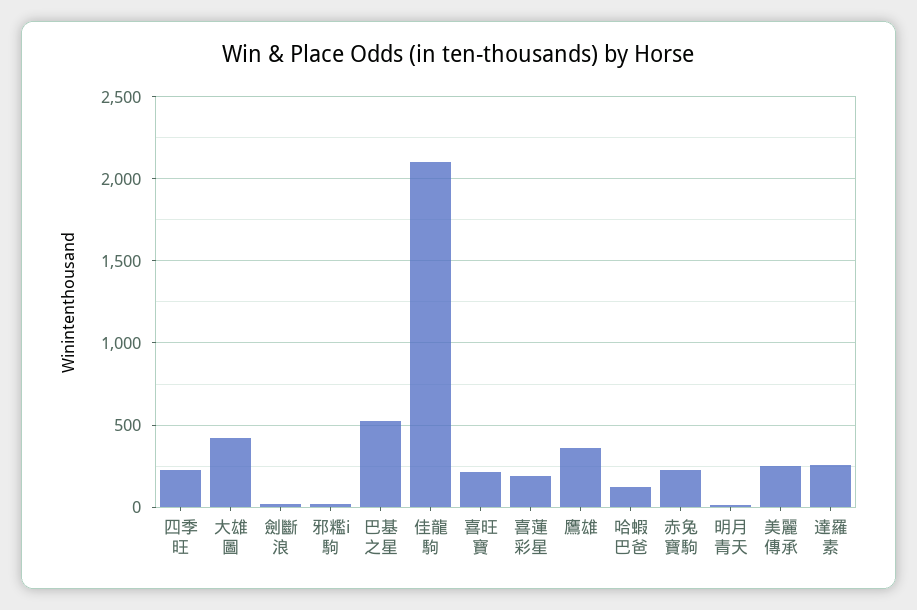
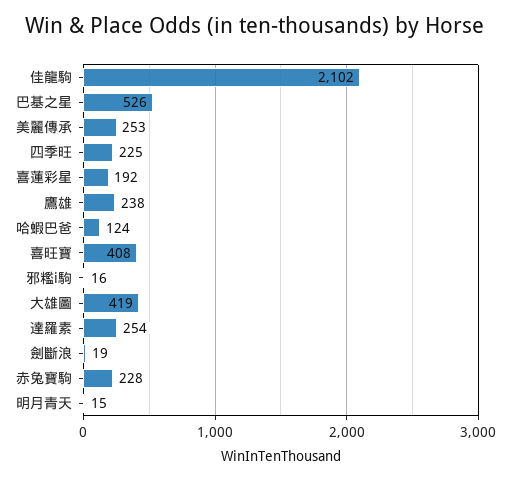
喜旺寶: 200 -> 408
鷹雄: 350 -> 238

